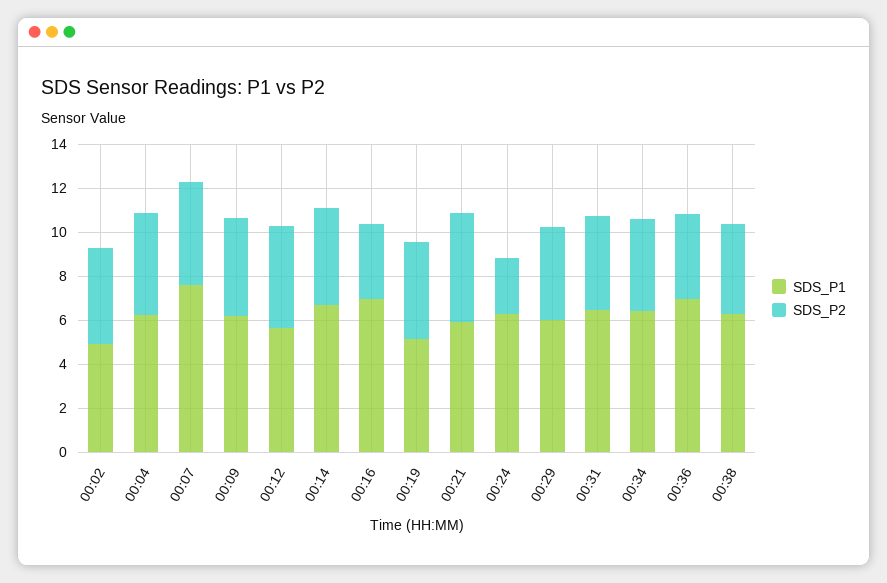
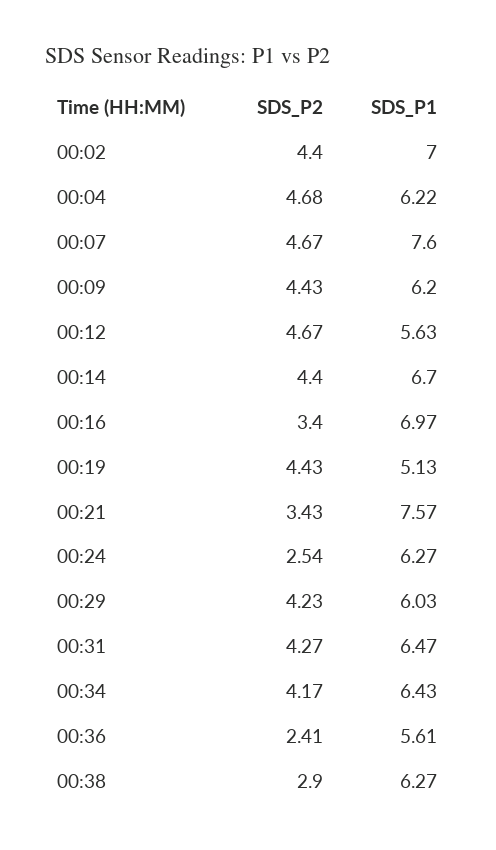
SDS_P1, 00:02: 5 -> 7
SDS_P1, 00:21: 6 -> 7.57
SDS_P2, 00:21: 5 -> 3.43
SDS_P1, 00:36: 7 -> 5.61
SDS_P2, 00:36: 4 -> 2.41
SDS_P2, 00:38: 4 -> 2.9

